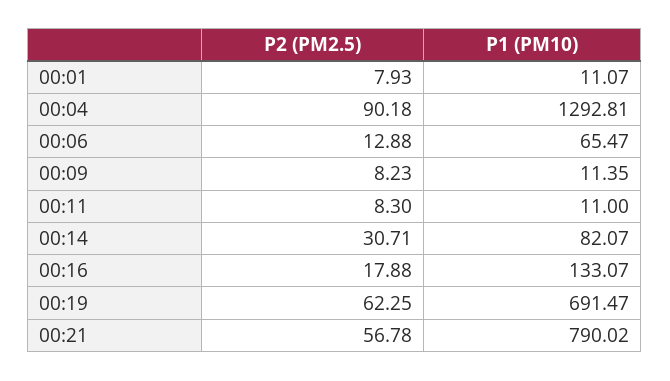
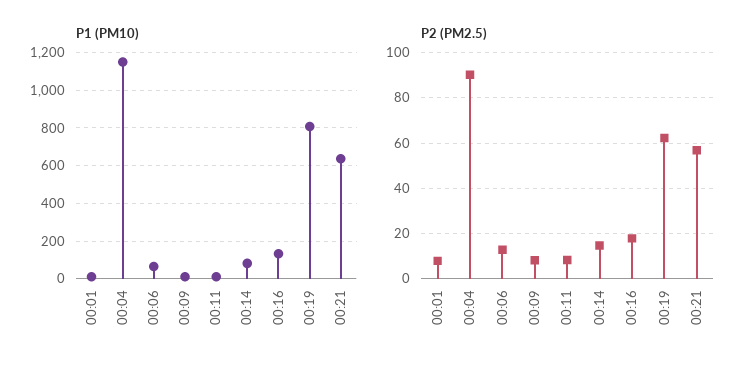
P1 (PM10), 00:04: 1292.81 -> 1150
P2 (PM2.5), 00:14: 30.71 -> 15
P1 (PM10), 00:19: 691.47 -> 800
P1 (PM10), 00:21: 790.02 -> 650

